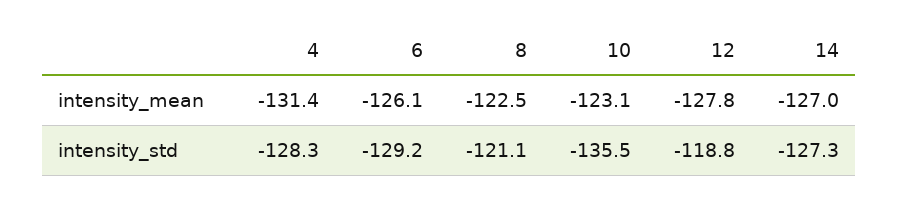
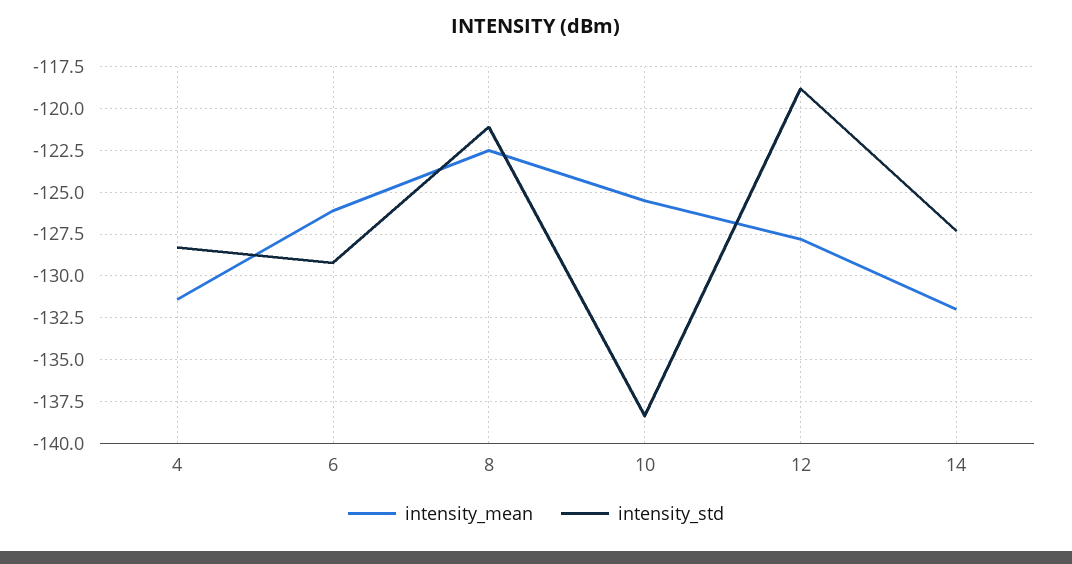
intensity_mean, 10: -123.1 -> -125.5
intensity_mean, 14: -127 -> -132
intensity_std, 10: -135.5 -> -138.5

